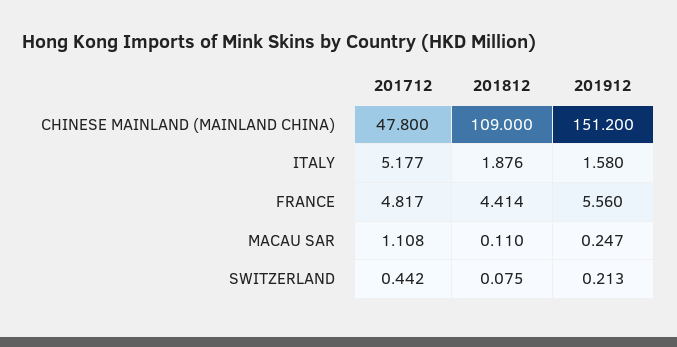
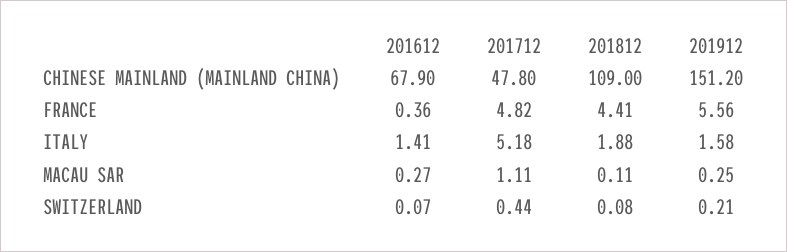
201612, CHINESE MAINLAND (MAINLAND CHINA): none -> 67.9
201612, FRANCE: none -> 0.36
201612, ITALY: none -> 1.41
201612, MACAU SAR: none -> 0.27
201612, SWITZERLAND: none -> 0.07

